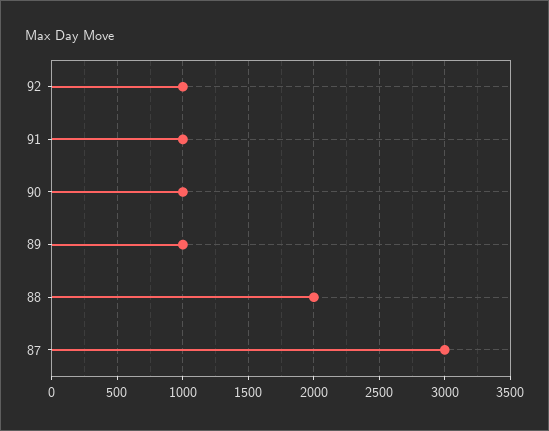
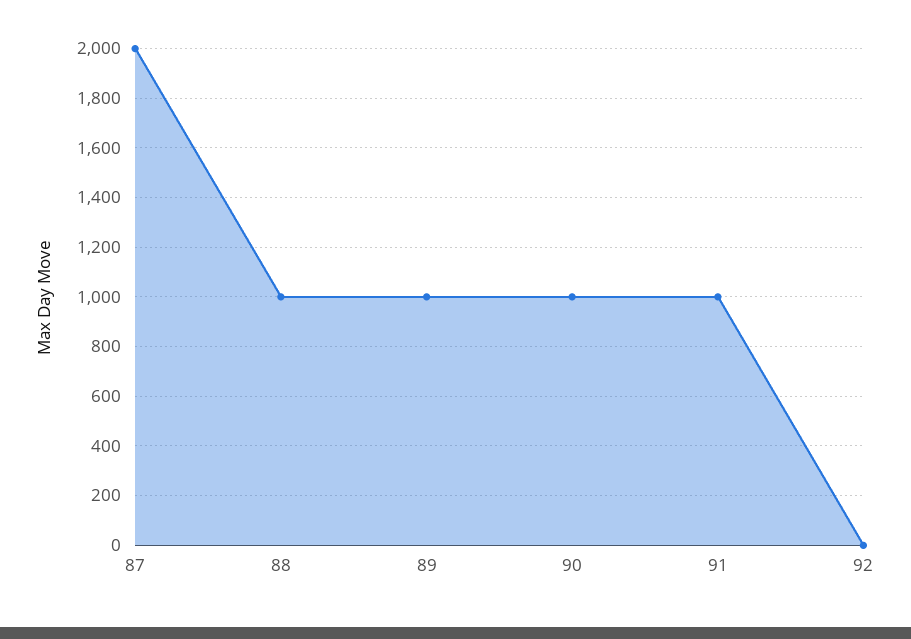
92: 1000 -> 0
88: 2000 -> 1000
87: 3000 -> 2000

